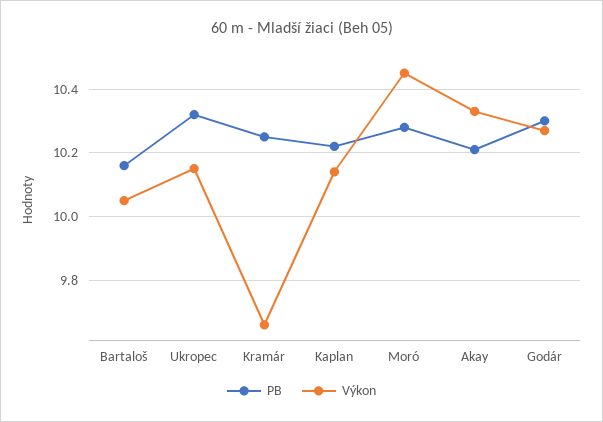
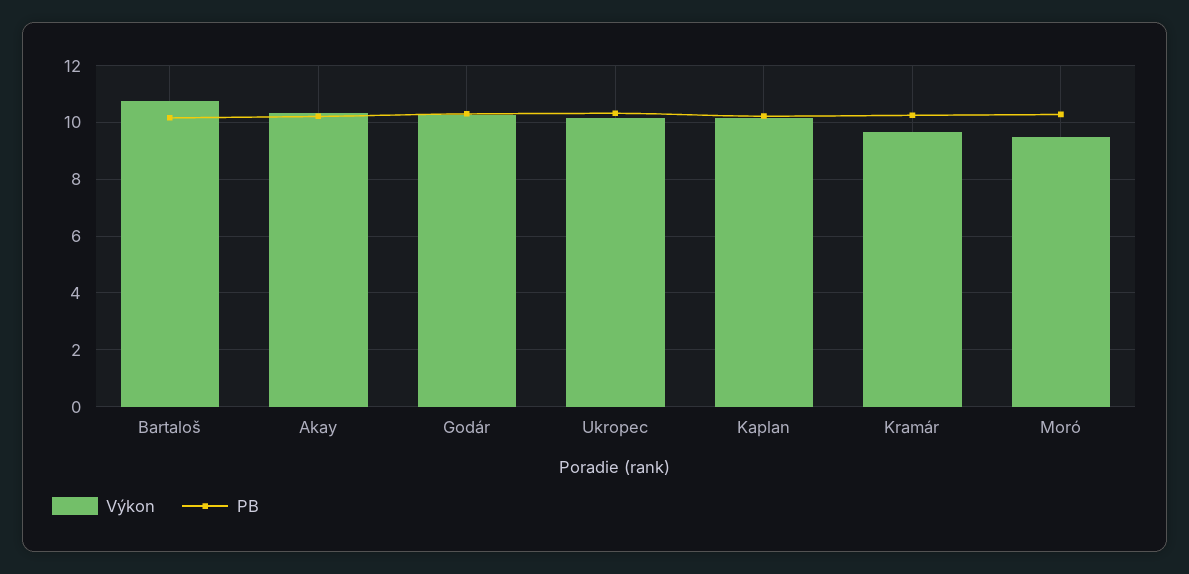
Výkon, Bartaloš: 10.05 -> 10.75
Výkon, Moró: 10.45 -> 9.5

